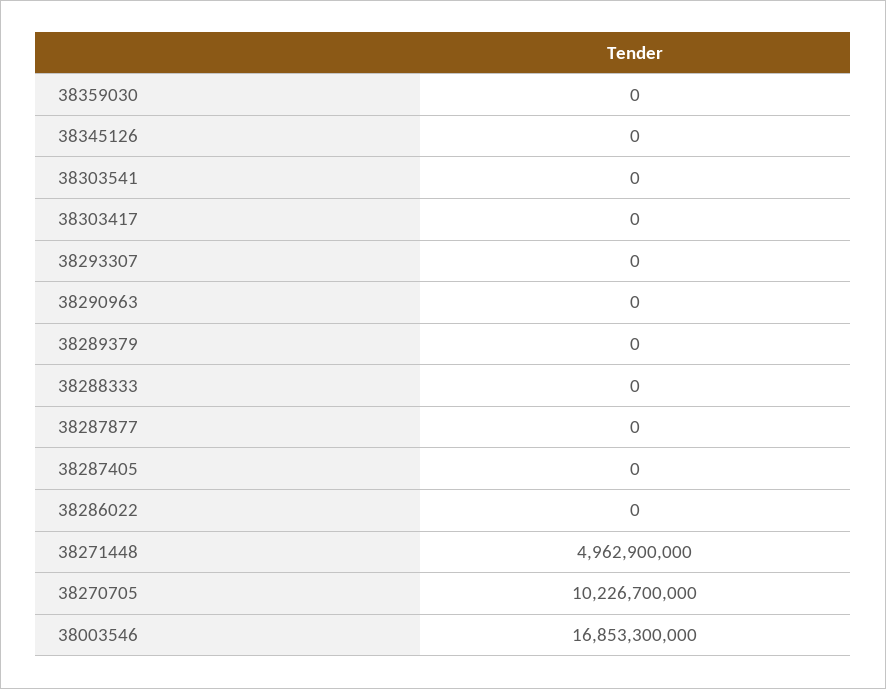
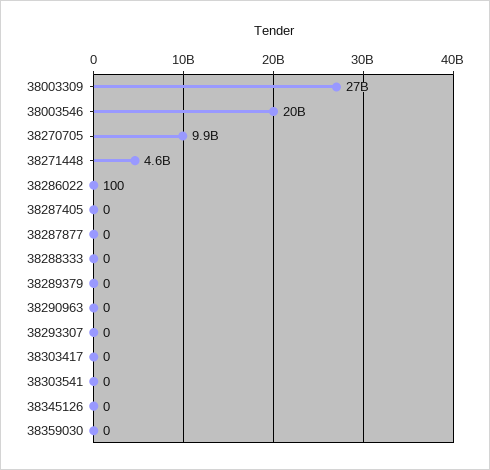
38286022: 0 -> 100
38271448: 4962900000 -> 4600000000
38270705: 10226700000 -> 9900000000
38003546: 16853300000 -> 20000000000
38003309: none -> 27000000000

